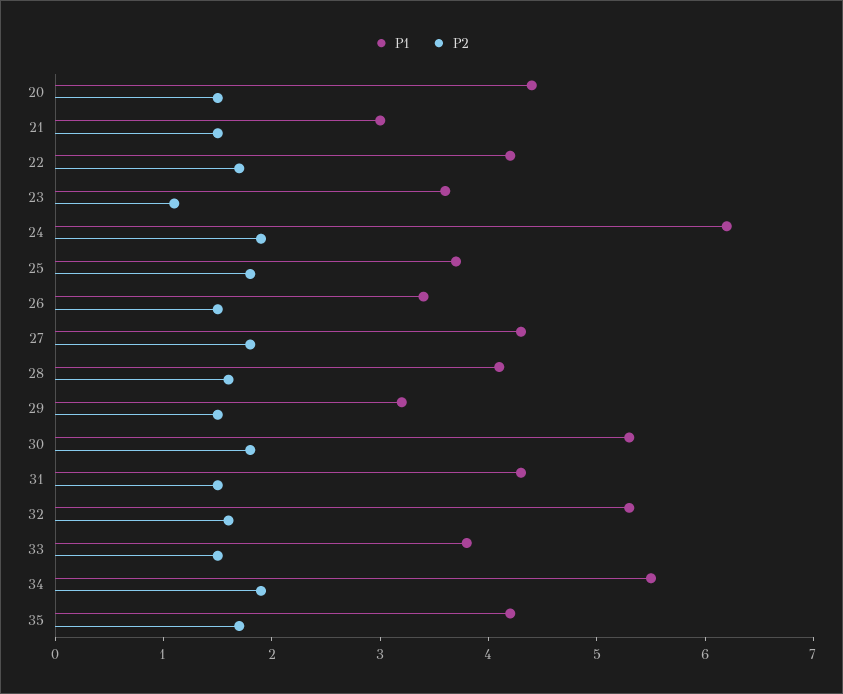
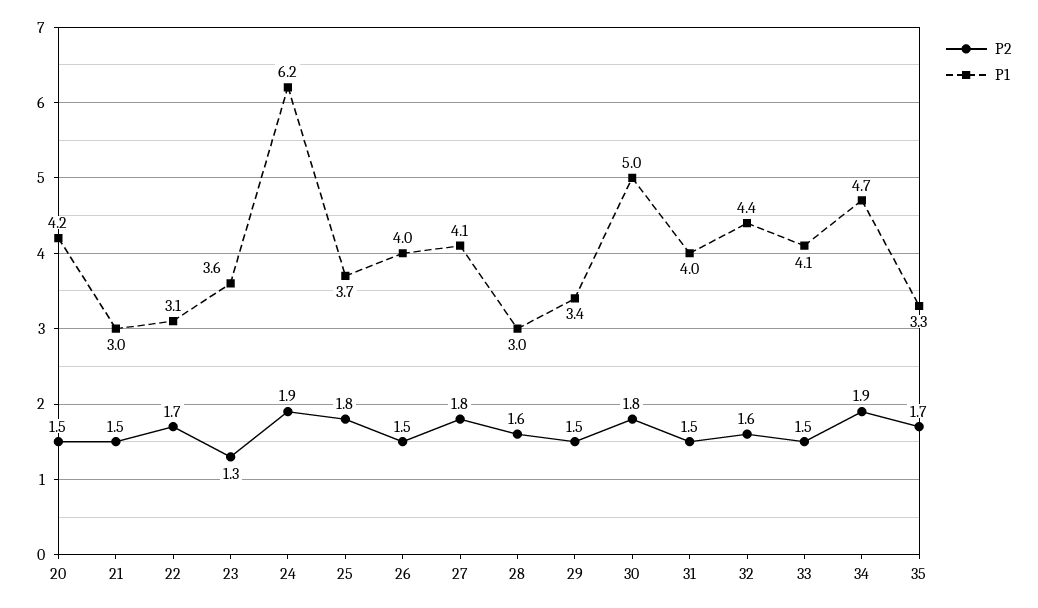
P1, 20: 4.4 -> 4.2
P1, 22: 4.2 -> 3.1
P2, 23: 1.1 -> 1.3
P1, 26: 3.4 -> 4
P1, 27: 4.3 -> 4.1
P1, 28: 4.1 -> 3
P1, 29: 3.2 -> 3.4
P1, 30: 5.3 -> 5
P1, 31: 4.3 -> 4
P1, 32: 5.3 -> 4.4
P1, 33: 3.8 -> 4.1
P1, 34: 5.5 -> 4.7
P1, 35: 4.2 -> 3.3

